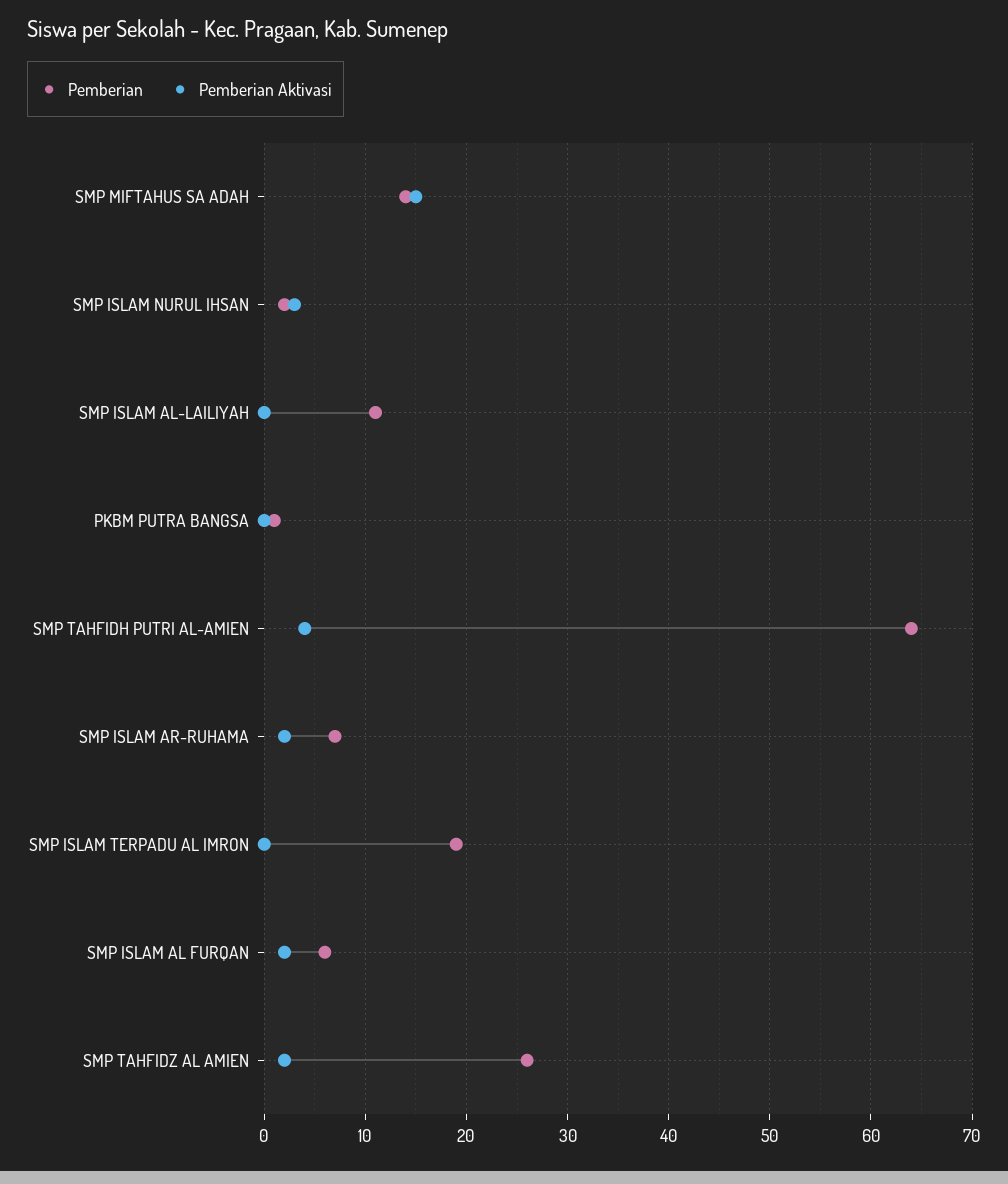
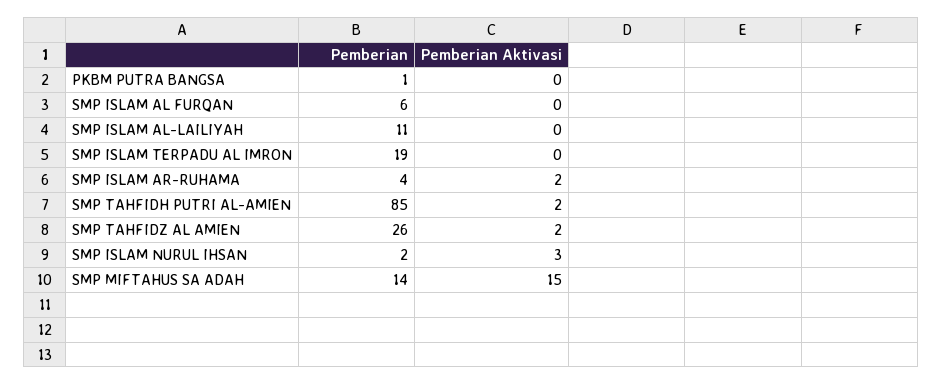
Pemberian, SMP TAHFIDH PUTRI AL-AMIEN: 64 -> 85
Pemberian Aktivasi, SMP TAHFIDH PUTRI AL-AMIEN: 4 -> 2
Pemberian, SMP ISLAM AR-RUHAMA: 7 -> 4
Pemberian Aktivasi, SMP ISLAM AL FURQAN: 2 -> 0

